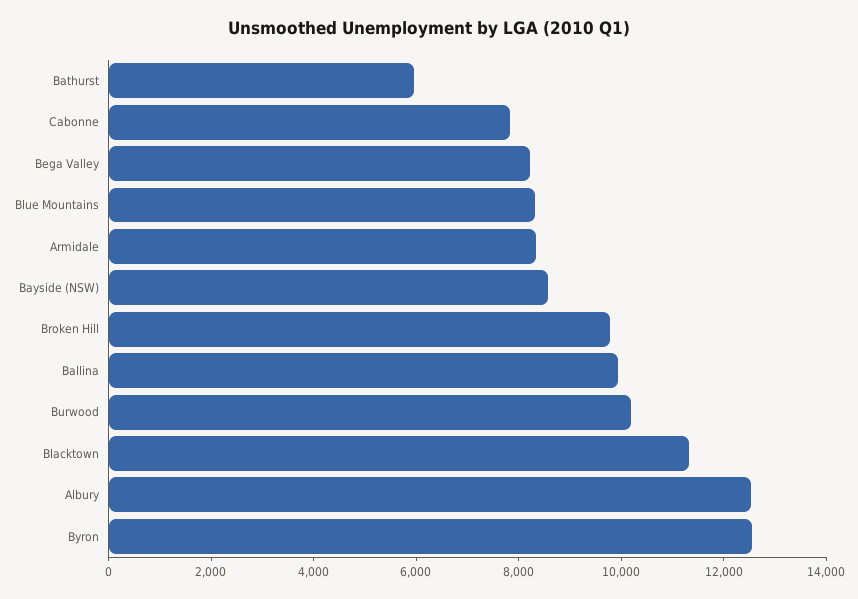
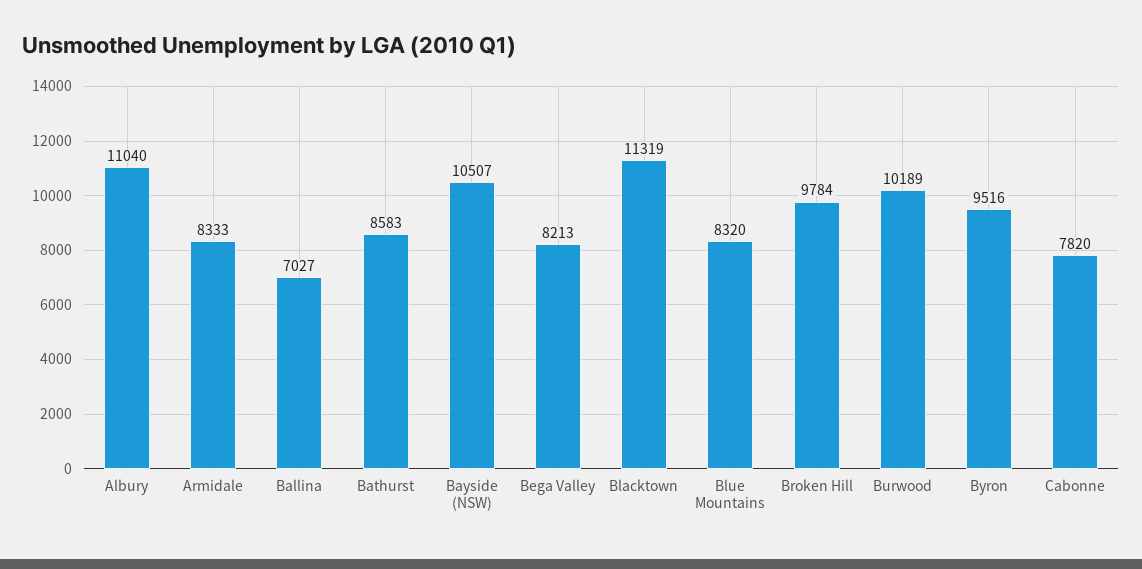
Bathurst: 6000 -> 8583
Bayside (NSW): 8500 -> 10507
Ballina: 10000 -> 7027
Albury: 12500 -> 11040
Byron: 12500 -> 9516

